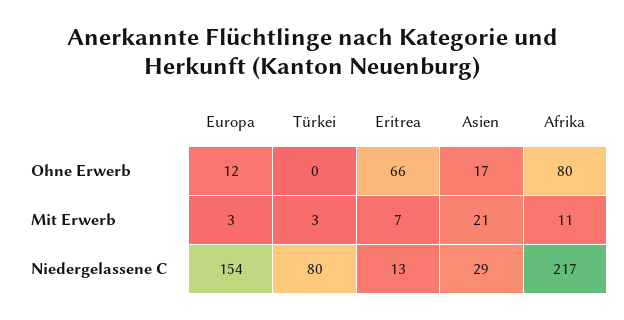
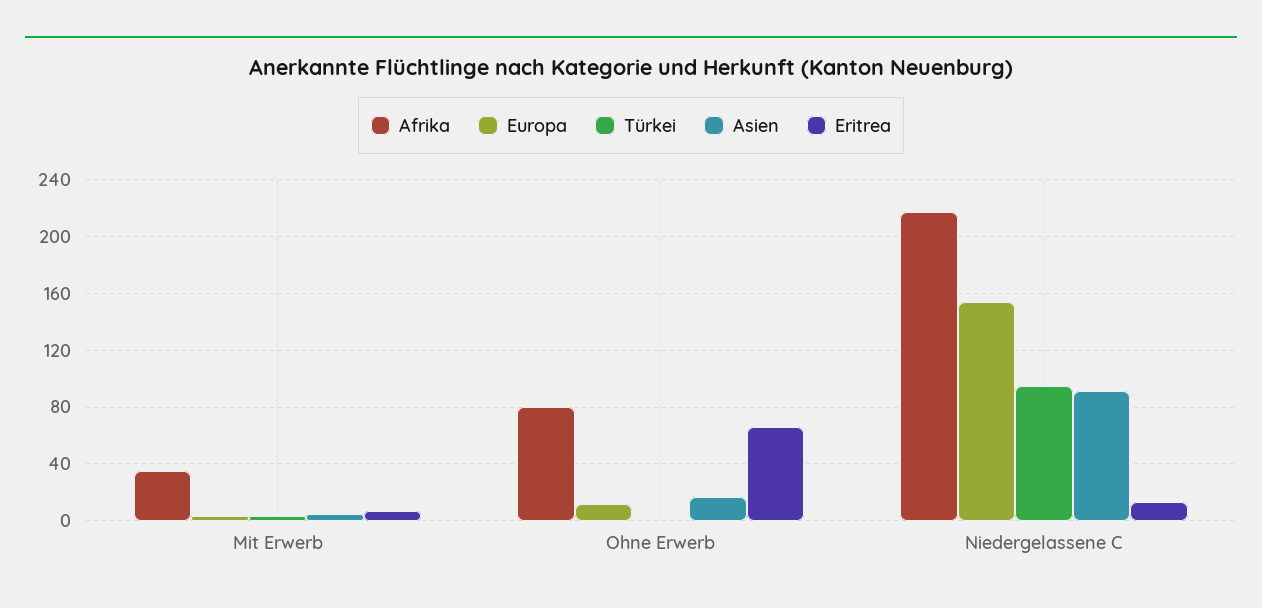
Asien, Mit Erwerb: 21 -> 5
Afrika, Mit Erwerb: 11 -> 35
Türkei, Niedergelassene C: 80 -> 95
Asien, Niedergelassene C: 29 -> 90

